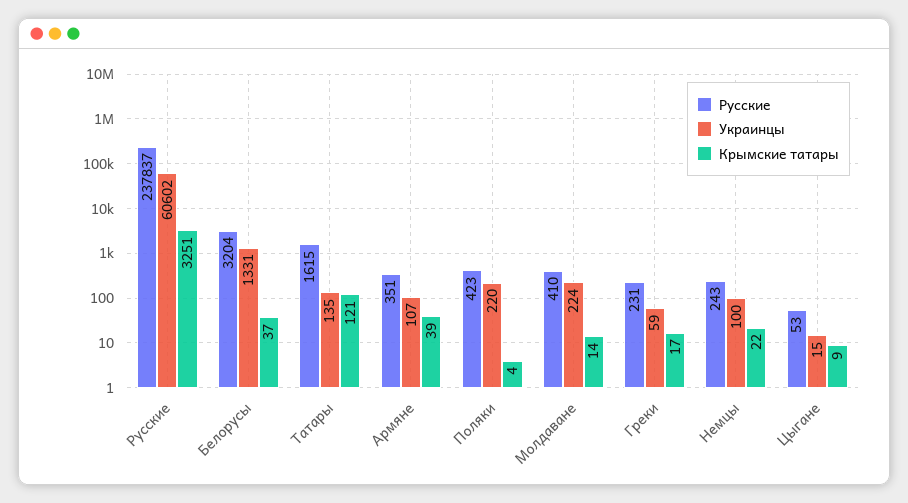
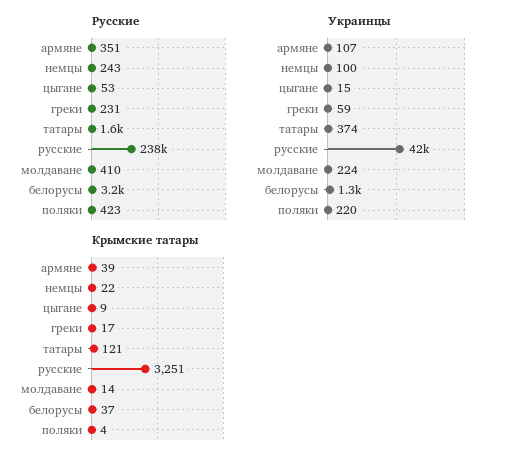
Украинцы, Русские: 60602 -> 42000
Украинцы, Татары: 135 -> 374

